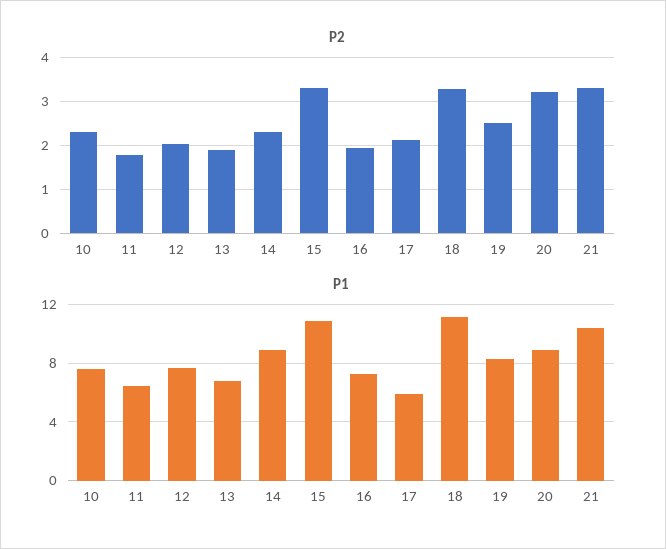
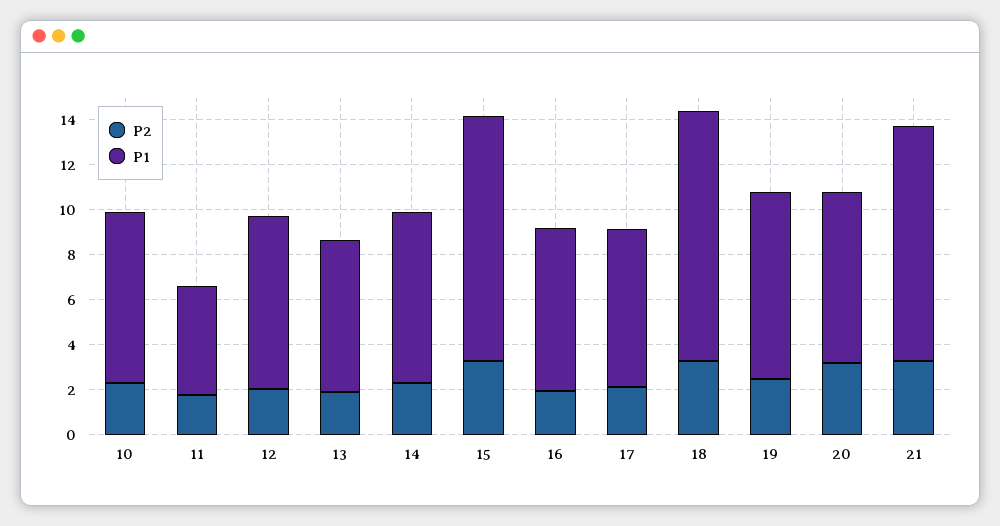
P1, 11: 6.5 -> 5
P1, 14: 9 -> 7.5
P1, 17: 6 -> 7
P1, 20: 9 -> 7.5

